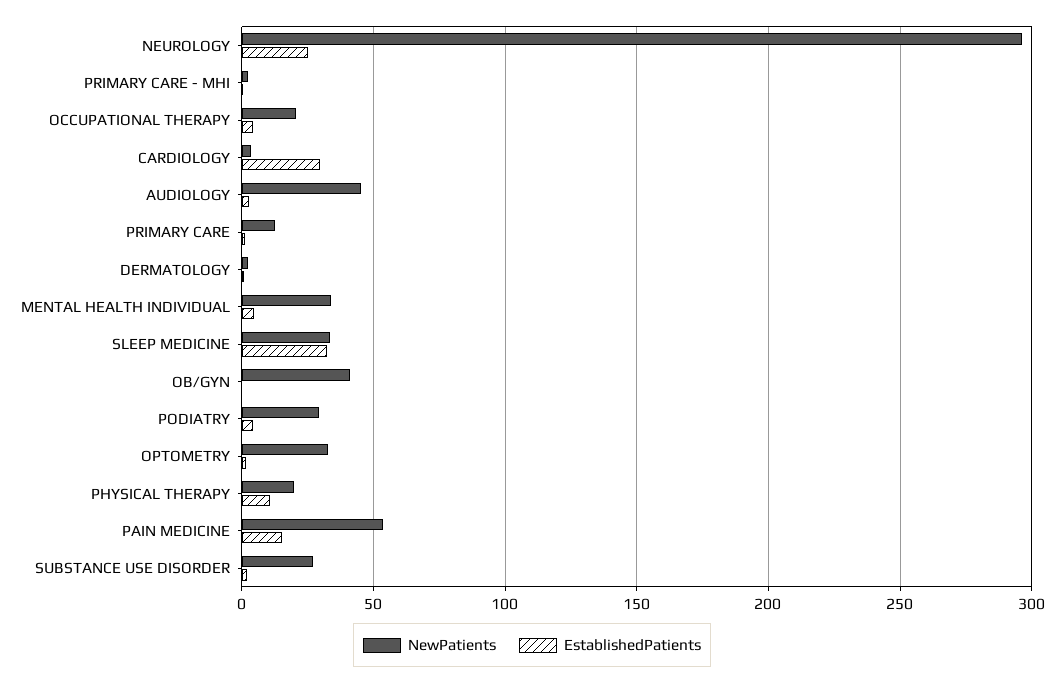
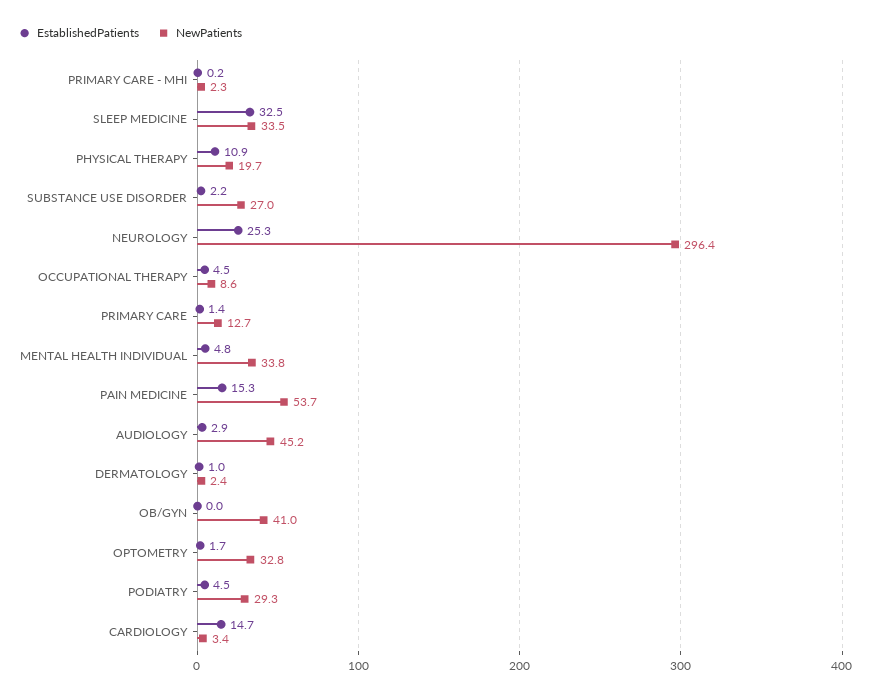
NewPatients, OCCUPATIONAL THERAPY: 20 -> 8.6
EstablishedPatients, CARDIOLOGY: 30 -> 14.7

